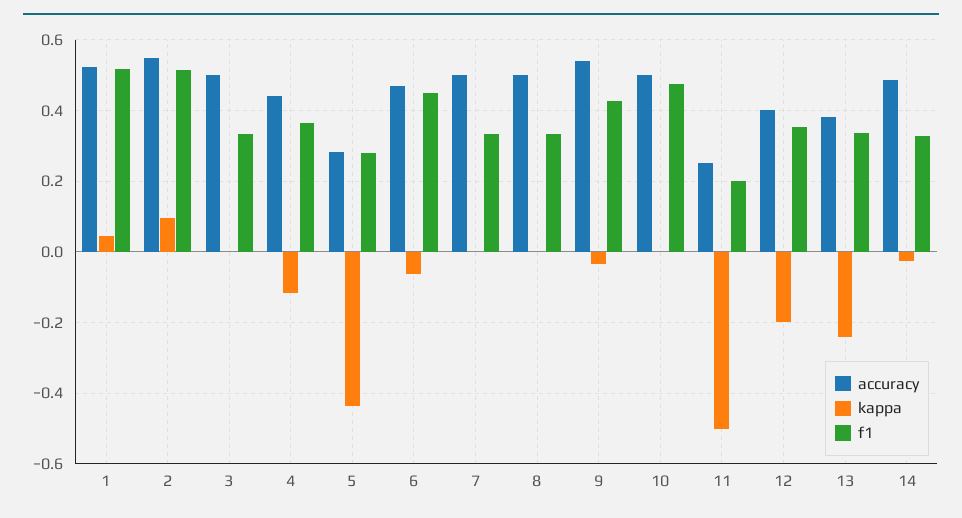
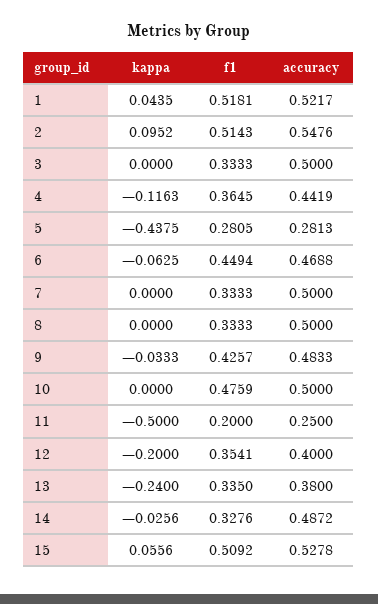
accuracy, 9: 0.54 -> 0.4833
kappa, 15: none -> 0.0556
f1, 15: none -> 0.5092
accuracy, 15: none -> 0.5278

